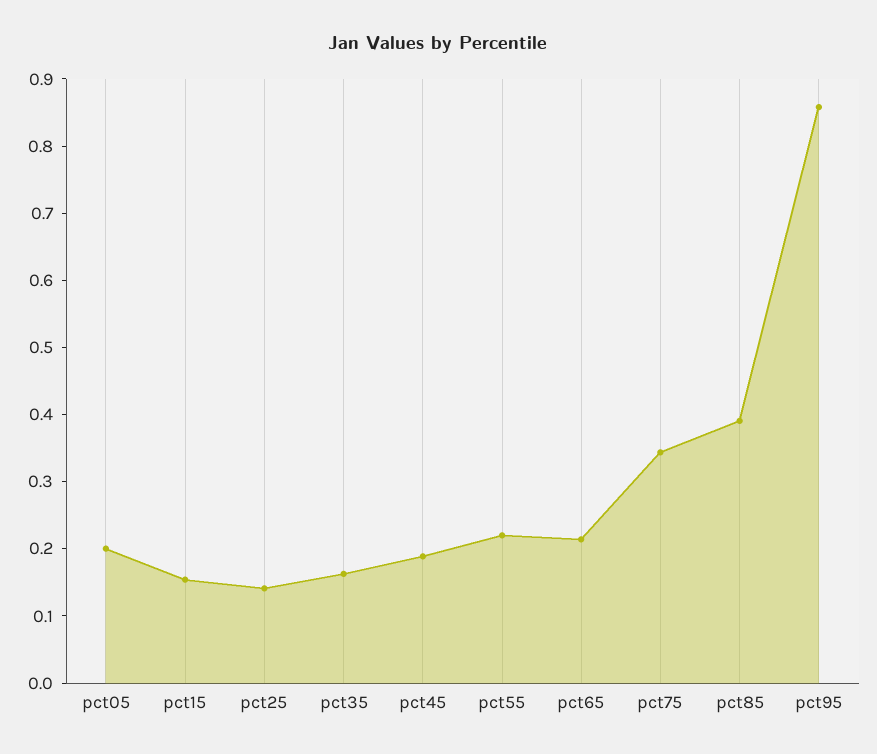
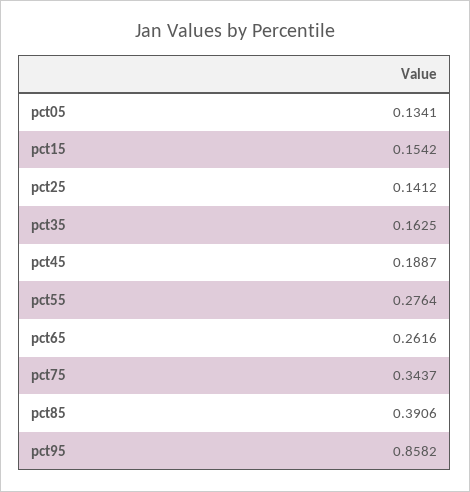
pct05: 0.2 -> 0.1341
pct55: 0.22 -> 0.2764
pct65: 0.22 -> 0.2616

